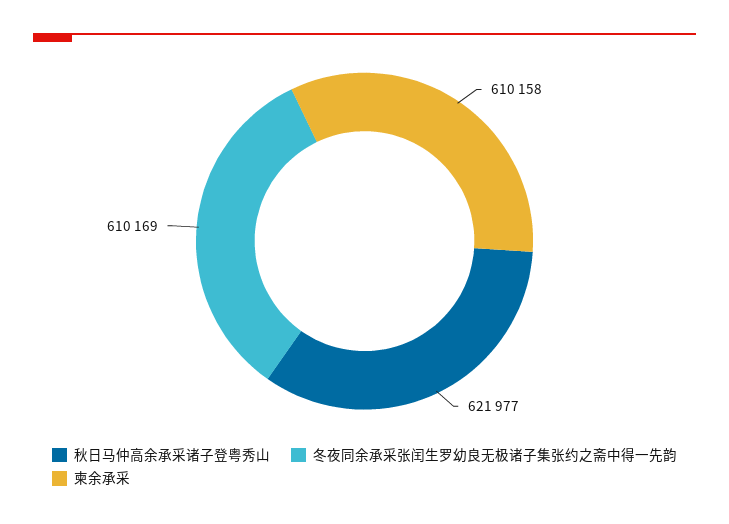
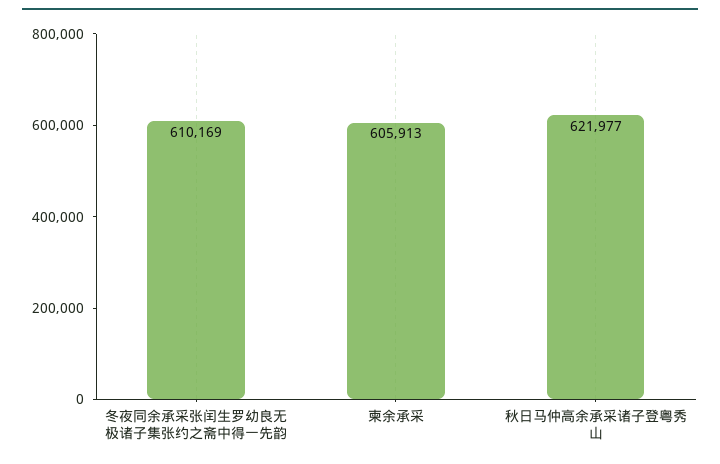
柬余承采: 610158 -> 605913

